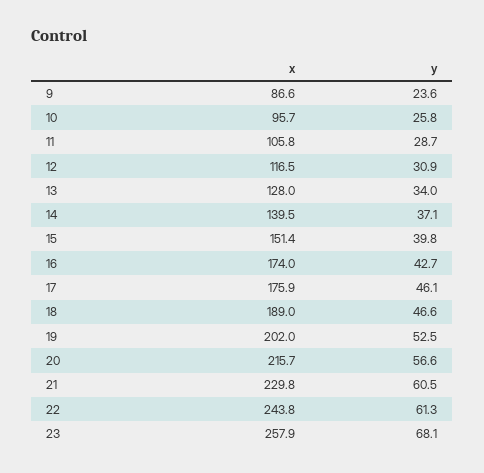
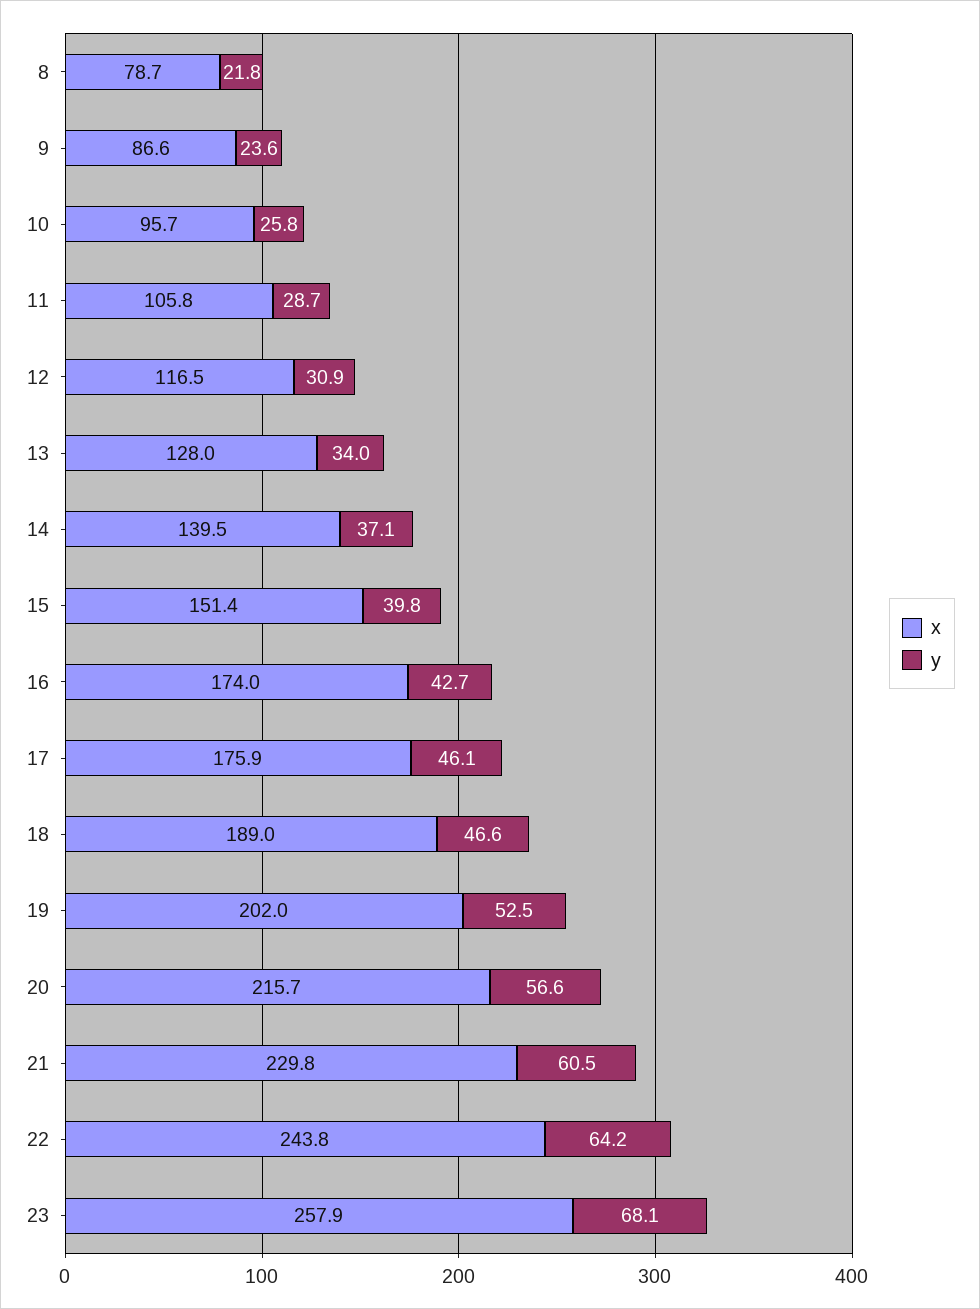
y, 22: 61.3 -> 64.2
x, 8: none -> 78.7
y, 8: none -> 21.8

